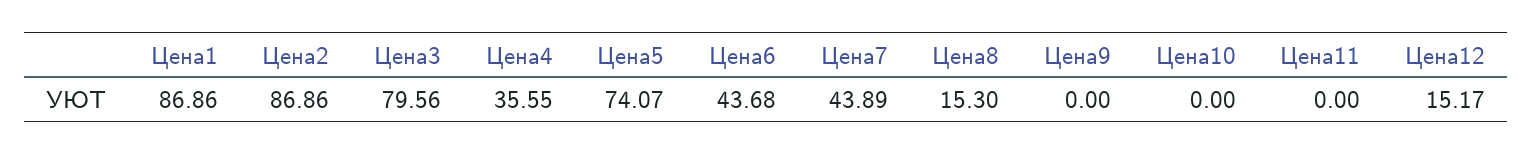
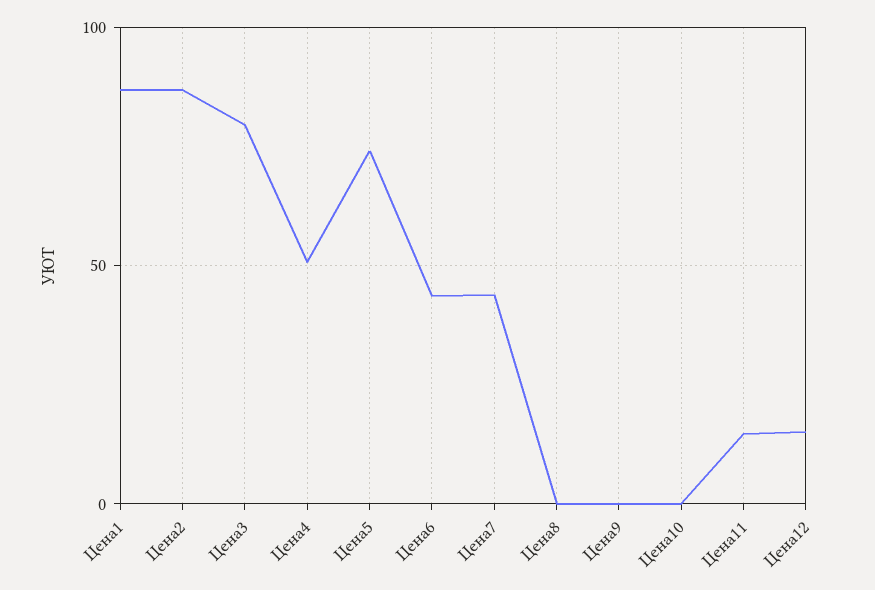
Цена4: 35.55 -> 50
Цена8: 15.3 -> 0
Цена11: 0 -> 15

